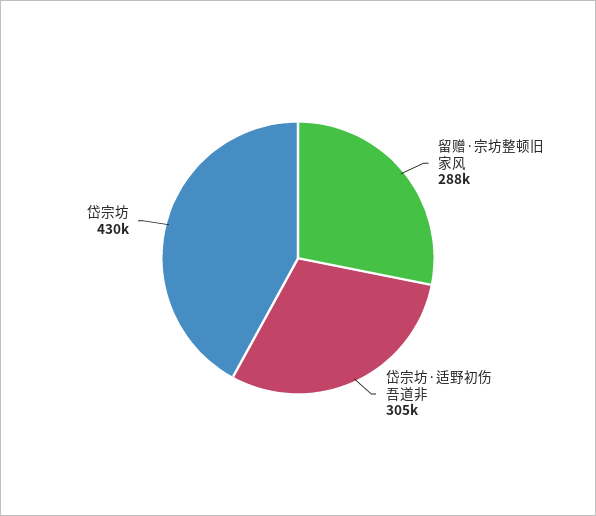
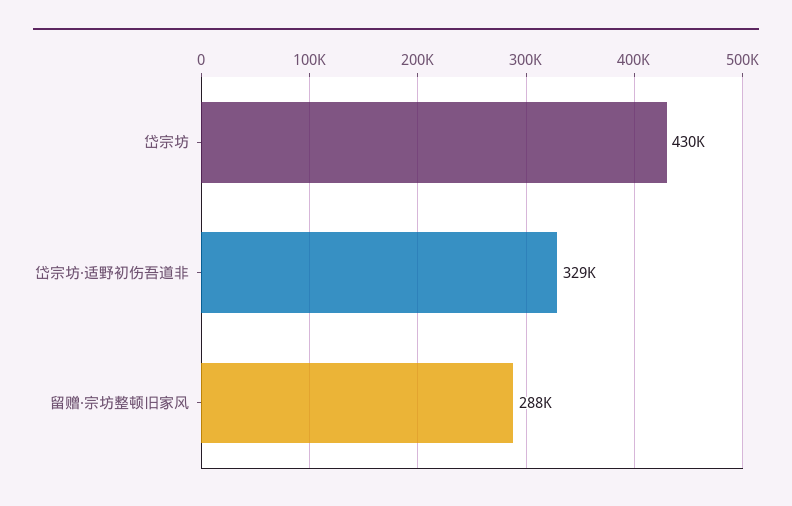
岱宗坊·适野初伤吾道非: 305000 -> 329000

